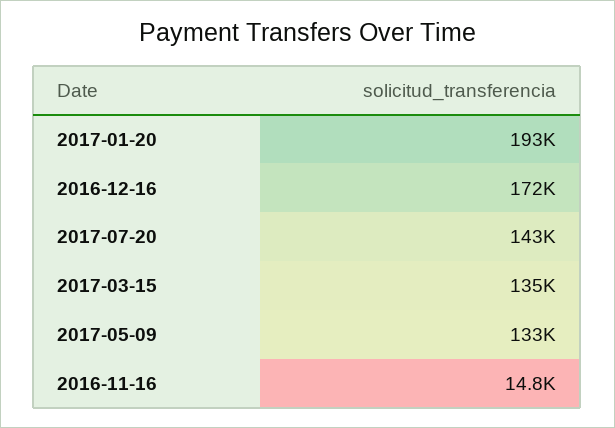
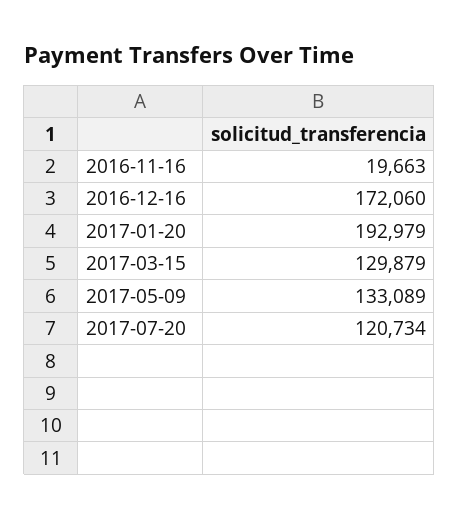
2017-07-20: 143000 -> 120734
2017-03-15: 135000 -> 129879
2016-11-16: 14800 -> 19663

